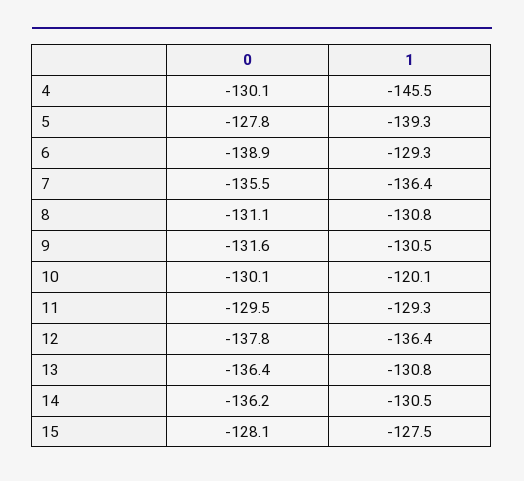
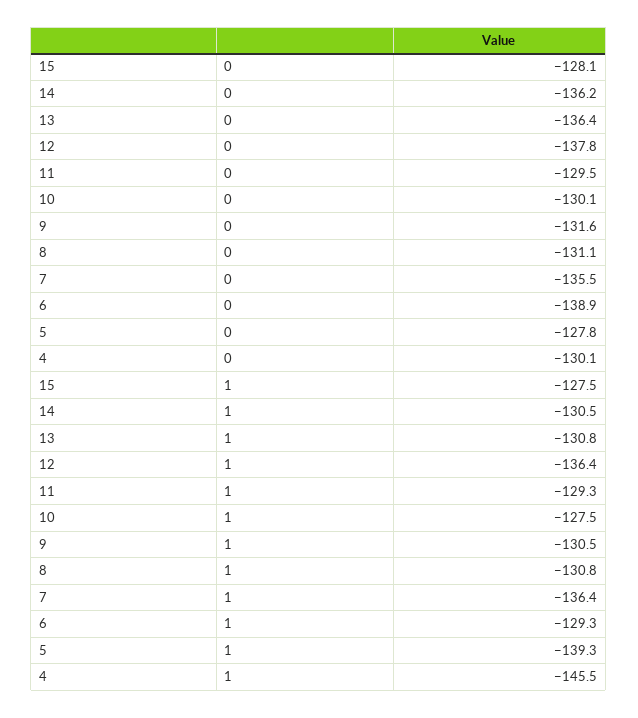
1, 10: -120.1 -> -127.5

